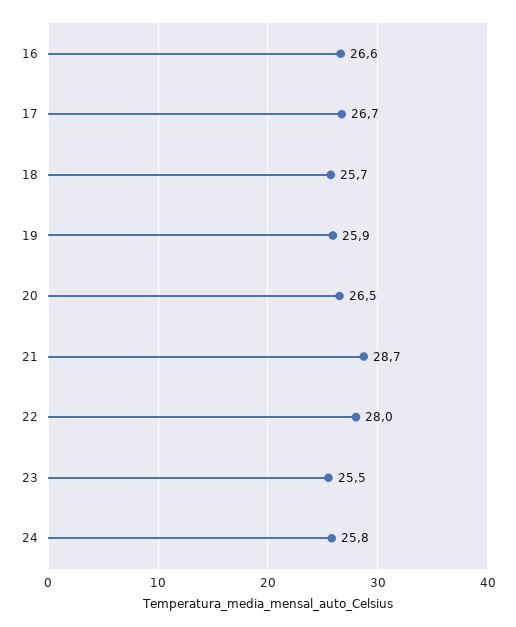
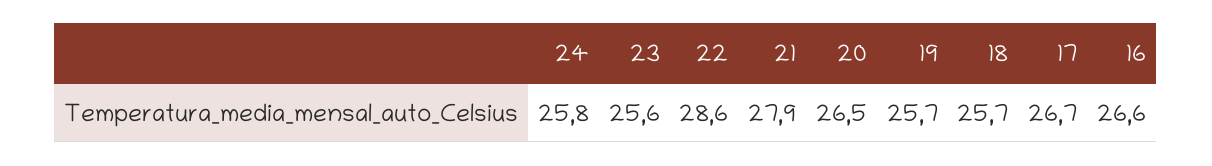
19: 25.9 -> 25.7
21: 28.7 -> 27.9
22: 28 -> 28.6
23: 25.5 -> 25.6

